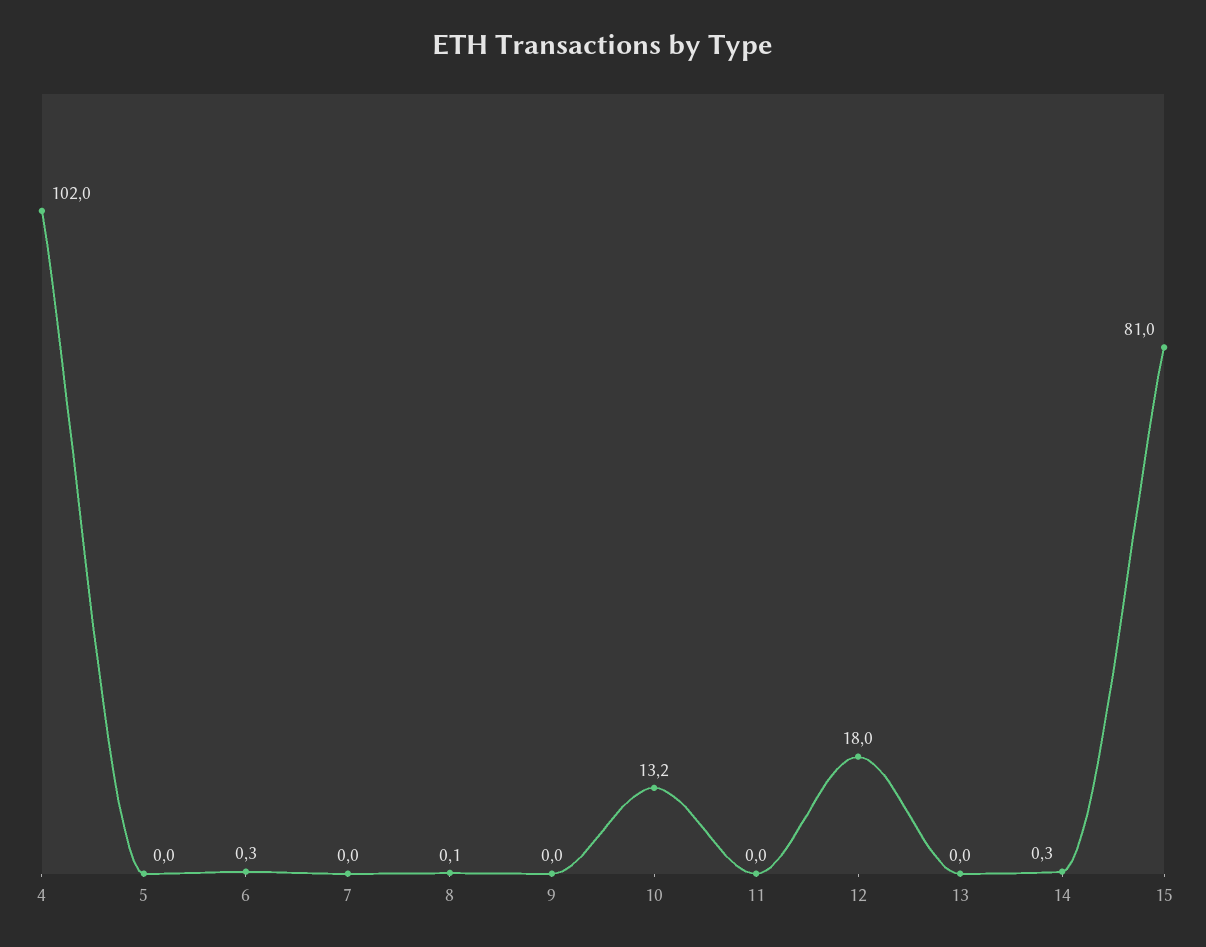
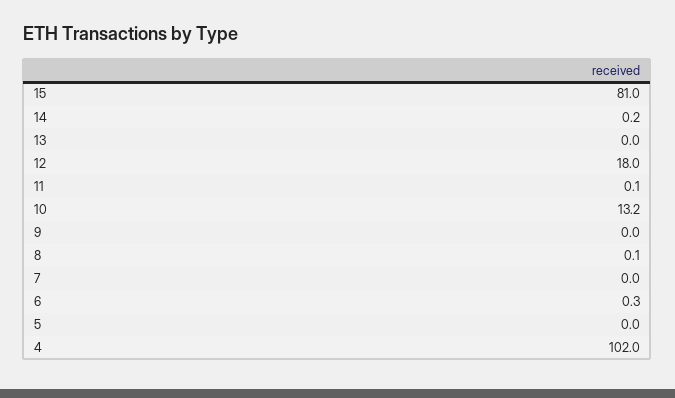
11: 0 -> 0.1
14: 0.3 -> 0.2

